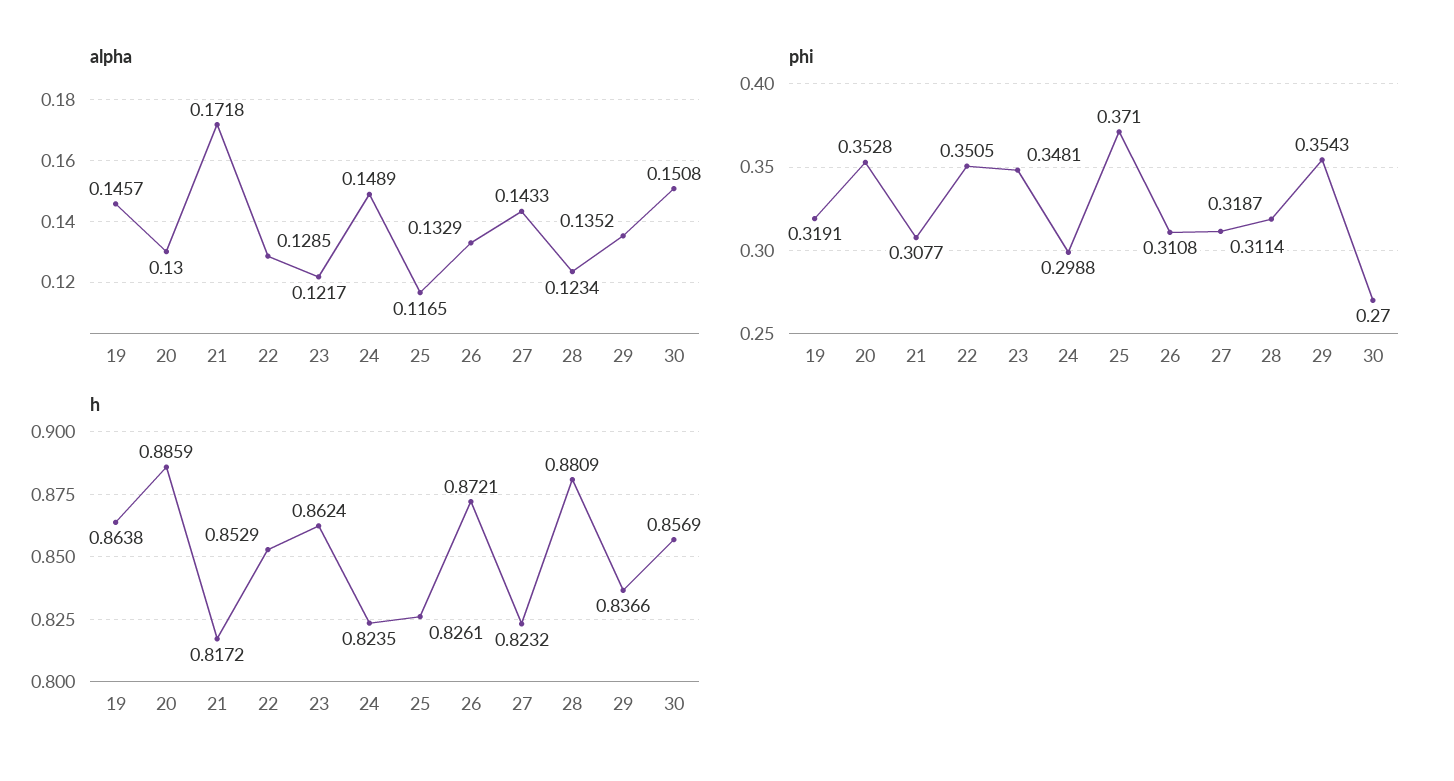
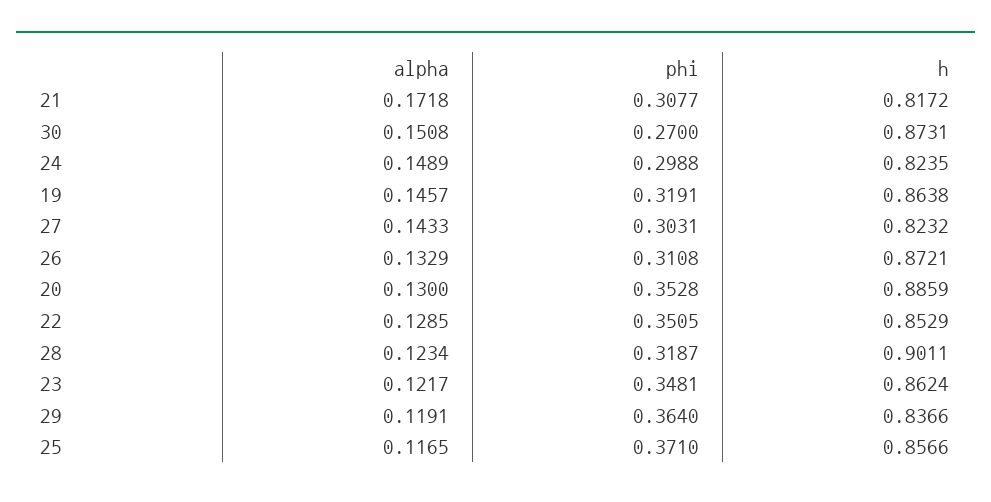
alpha, 29: 0.1352 -> 0.1191
phi, 27: 0.3114 -> 0.3031
phi, 29: 0.3543 -> 0.364
h, 25: 0.8261 -> 0.8566
h, 28: 0.8809 -> 0.9011
h, 30: 0.8569 -> 0.8731

